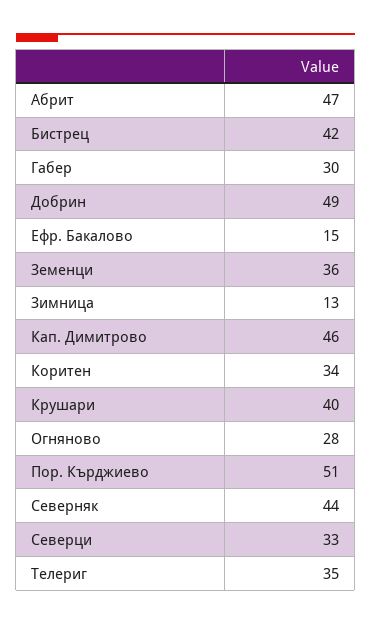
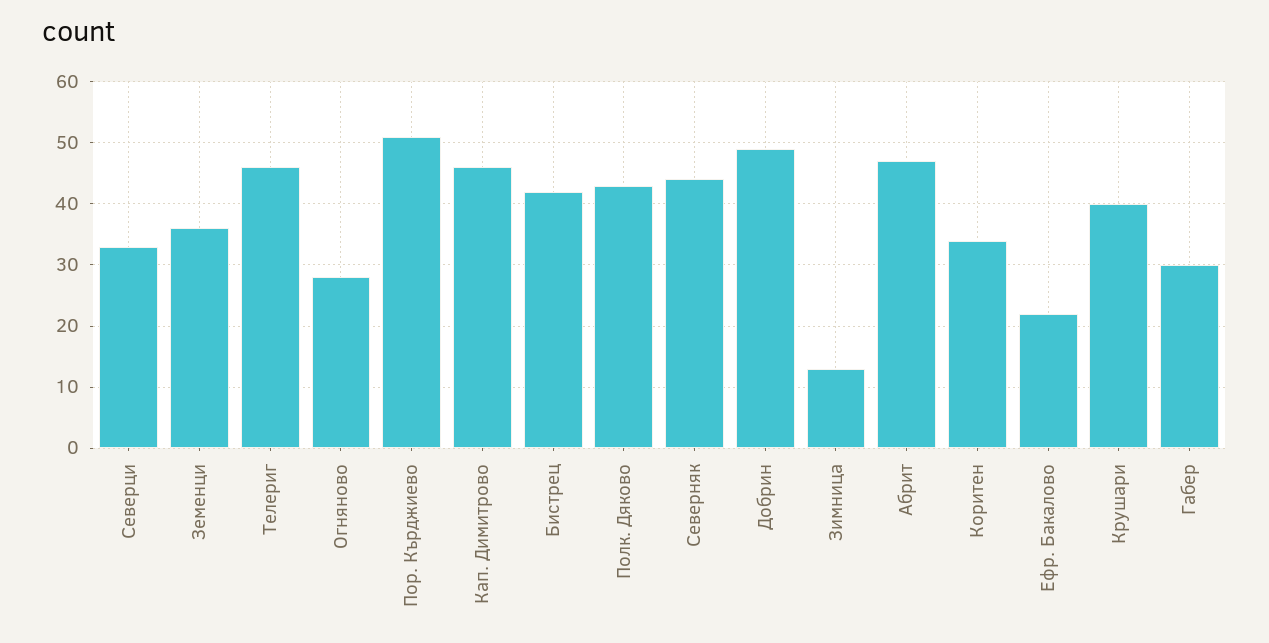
Ефр. Бакалово: 15 -> 22
Телериг: 35 -> 46
Полк. Дяково: none -> 43

